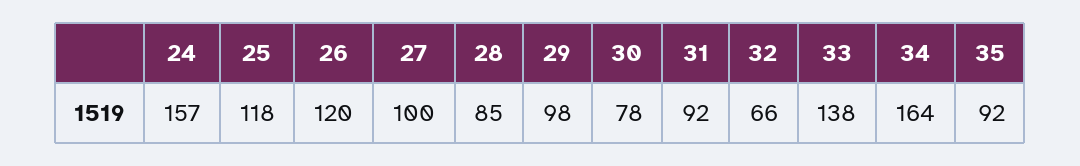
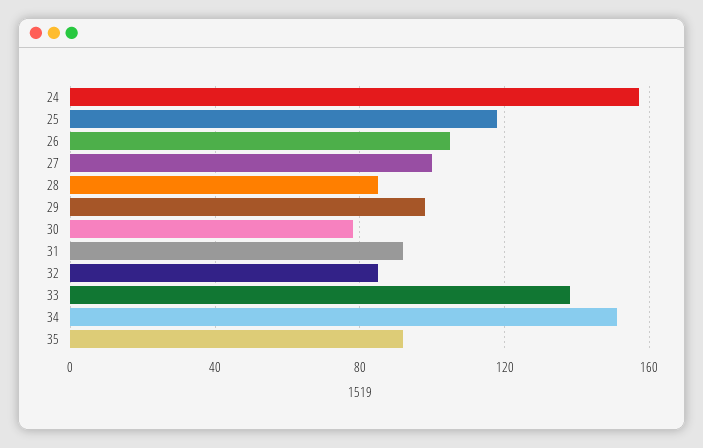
26: 120 -> 105
32: 66 -> 85
34: 164 -> 150

